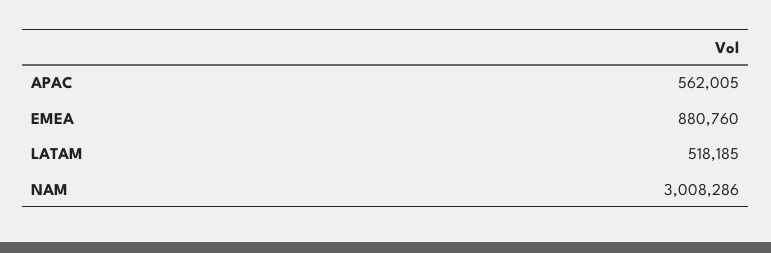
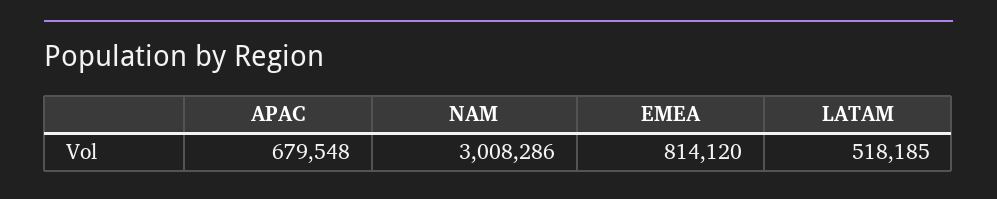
APAC: 562005 -> 679548
EMEA: 880760 -> 814120

